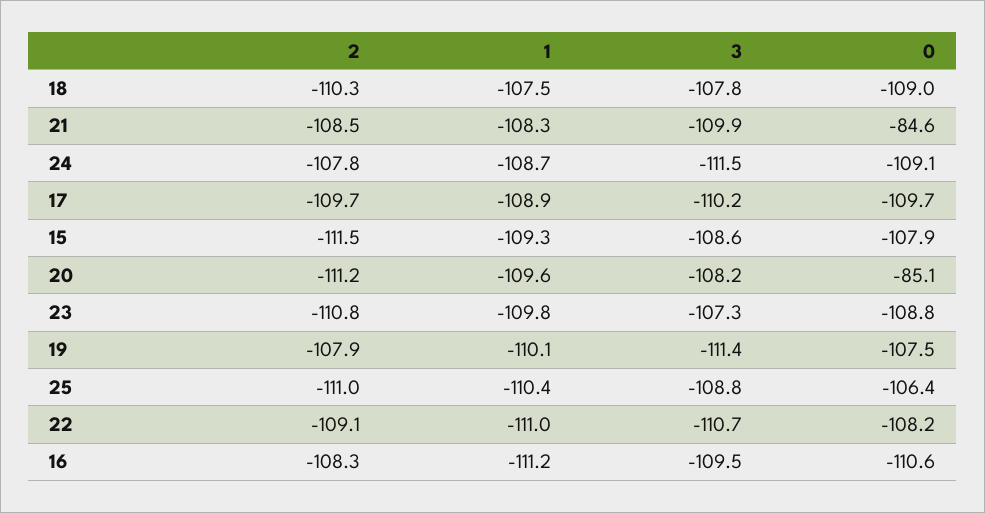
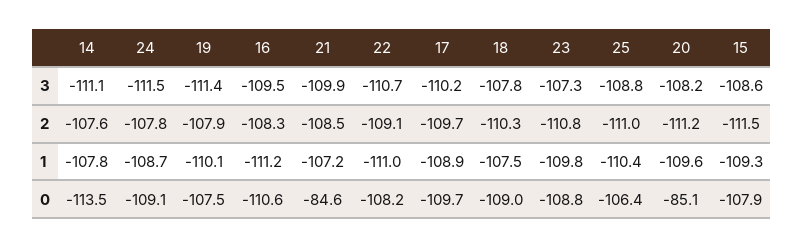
1, 21: -108.3 -> -107.2
3, 14: none -> -111.1
2, 14: none -> -107.6
1, 14: none -> -107.8
0, 14: none -> -113.5

